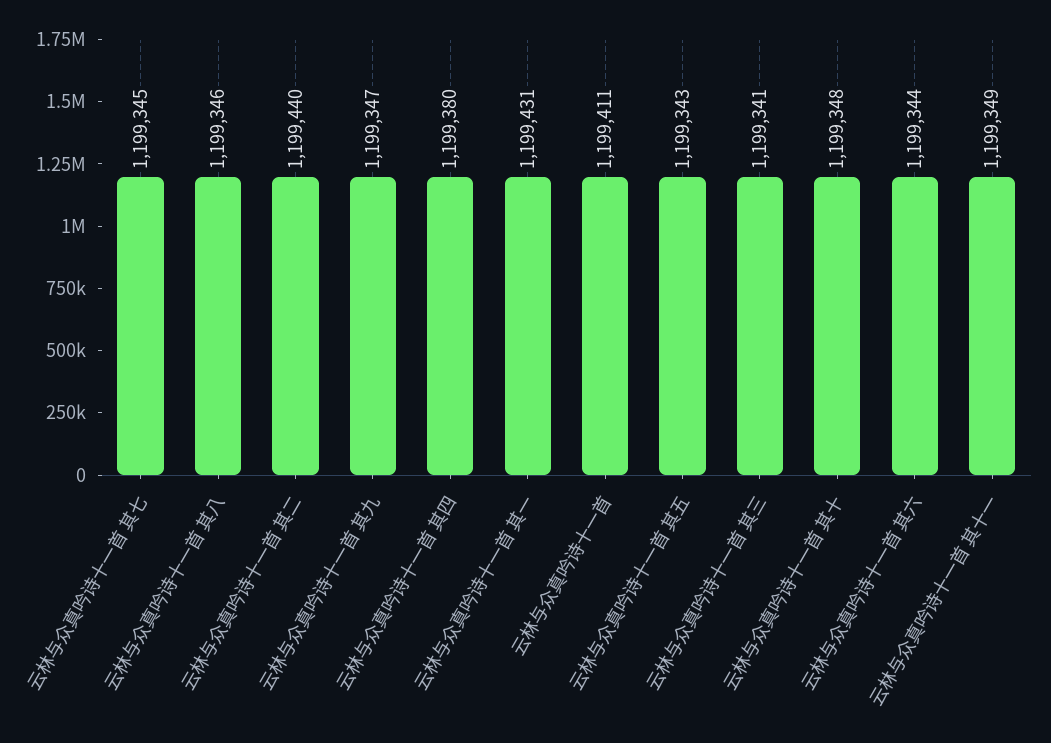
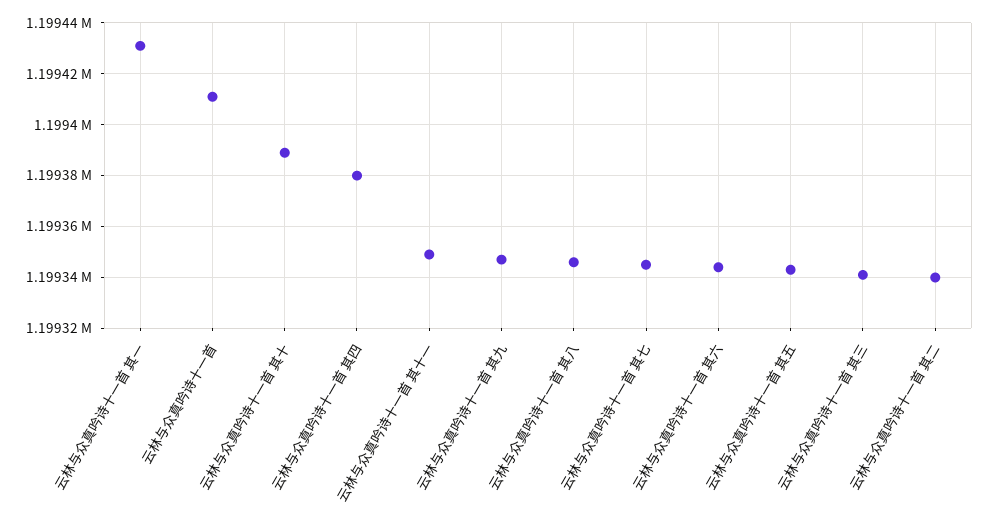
云林与众真吟诗十一首 其二: 1199440 -> 1199340
云林与众真吟诗十一首 其十: 1199348 -> 1199390

